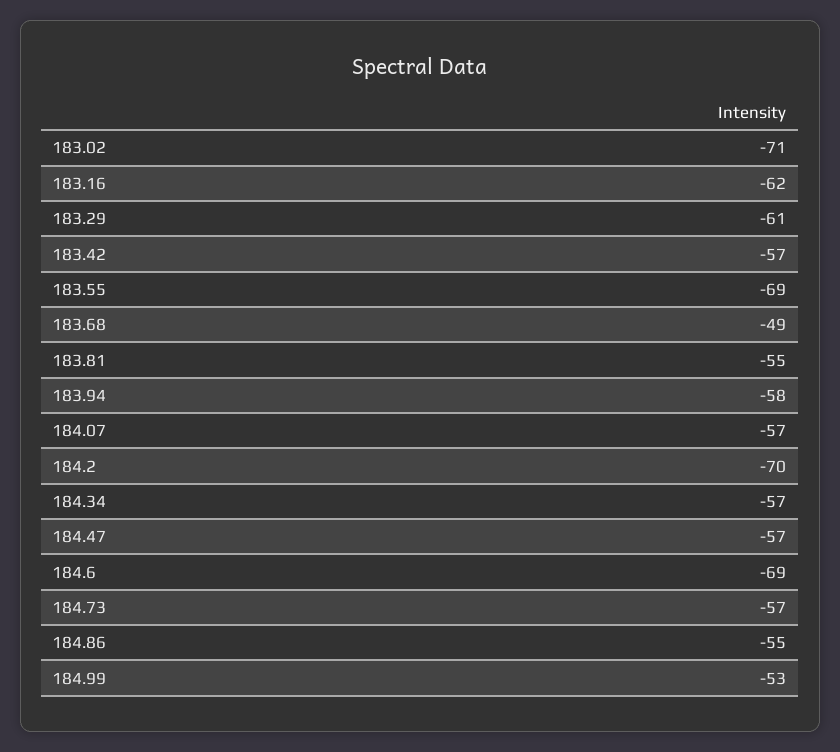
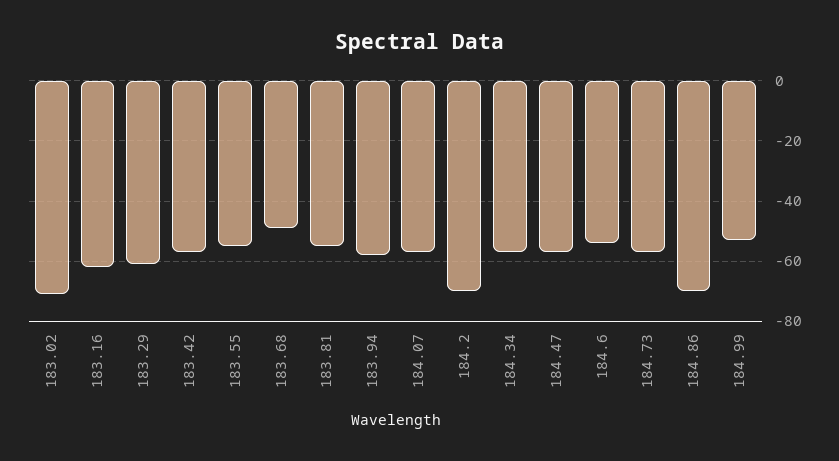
183.55: -69 -> -55
184.6: -69 -> -55
184.86: -55 -> -70

